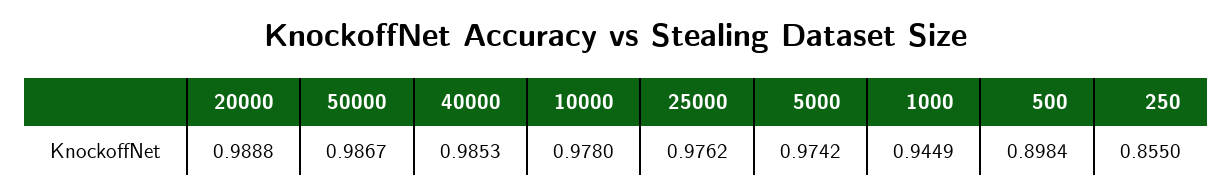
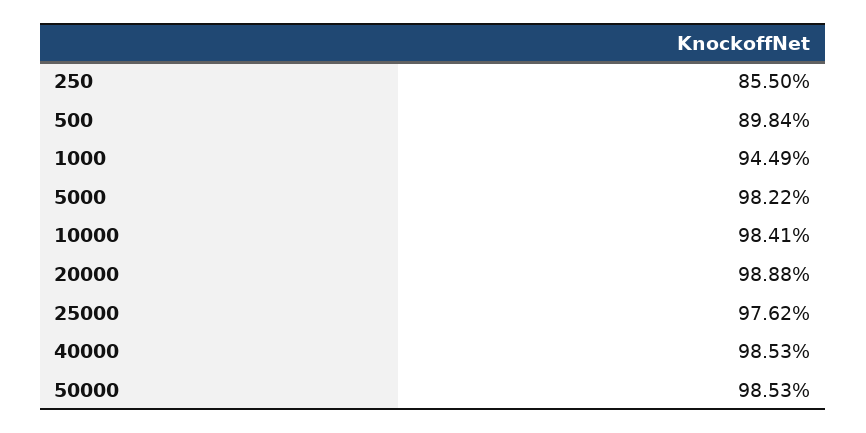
50000: 0.9867 -> 0.9853
10000: 0.978 -> 0.9841
5000: 0.9742 -> 0.9822

